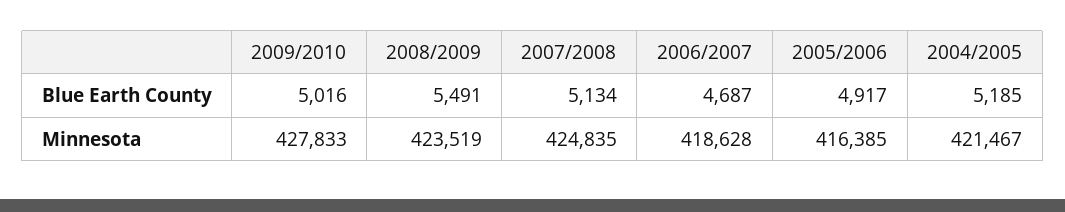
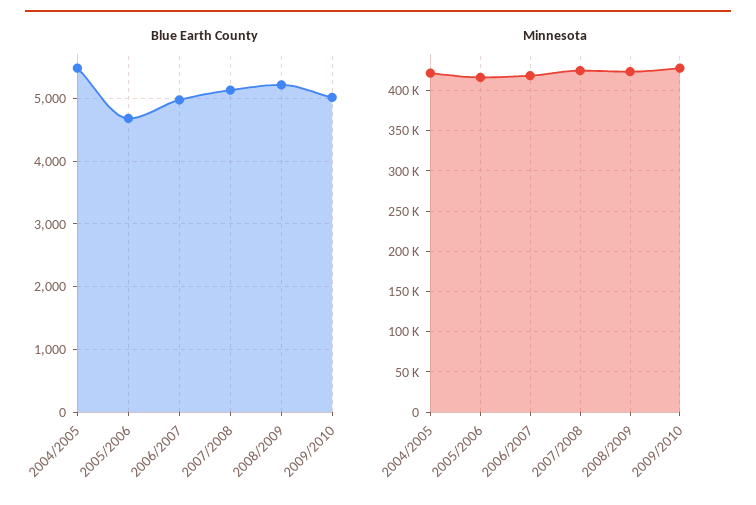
Blue Earth County, 2008/2009: 5491 -> 5200
Blue Earth County, 2006/2007: 4687 -> 5000
Blue Earth County, 2005/2006: 4917 -> 4700
Blue Earth County, 2004/2005: 5185 -> 5500

